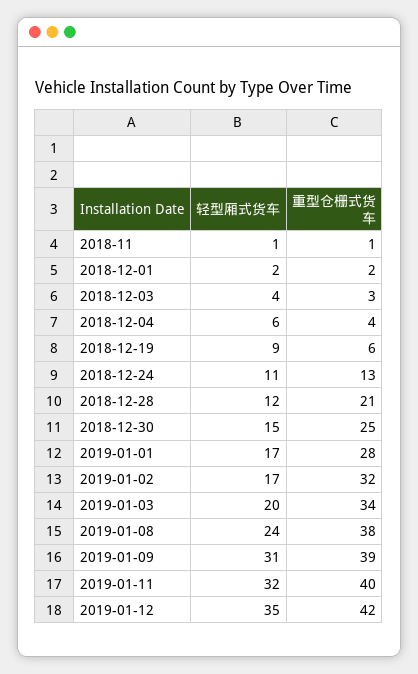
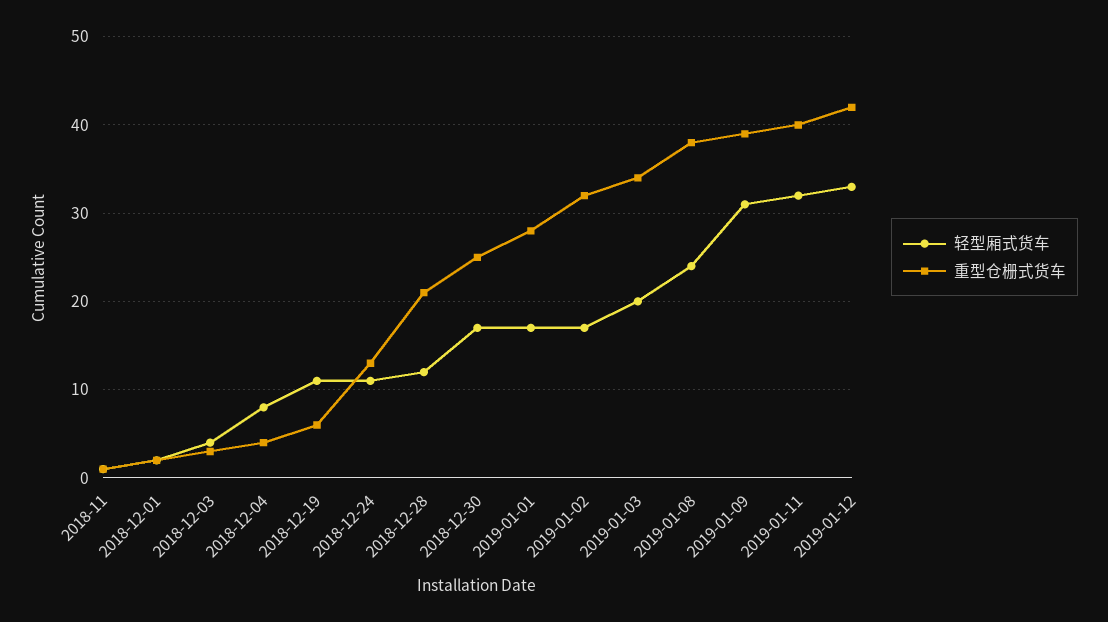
轻型厢式货车, 2018-12-04: 6 -> 8
轻型厢式货车, 2018-12-19: 9 -> 11
轻型厢式货车, 2018-12-30: 15 -> 17
轻型厢式货车, 2019-01-12: 35 -> 33

